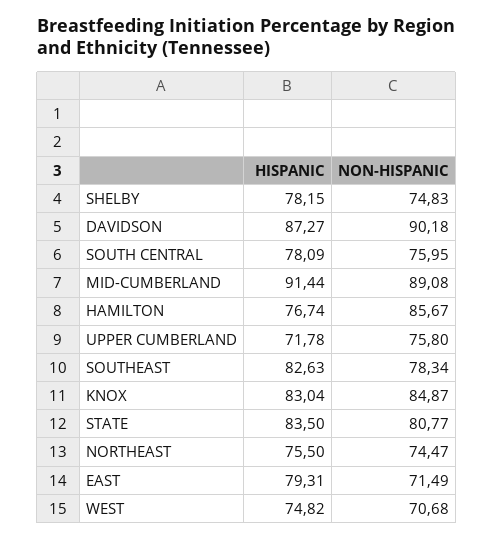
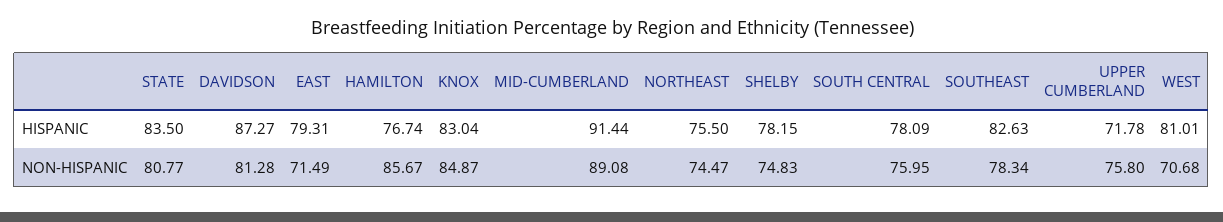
NON-HISPANIC, DAVIDSON: 90.18 -> 81.28
HISPANIC, WEST: 74.82 -> 81.01

